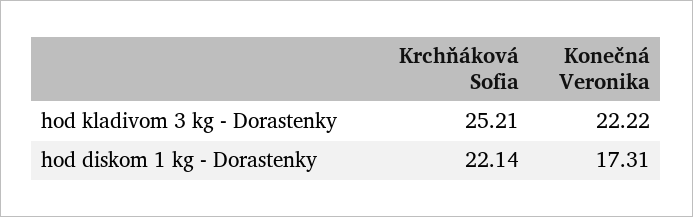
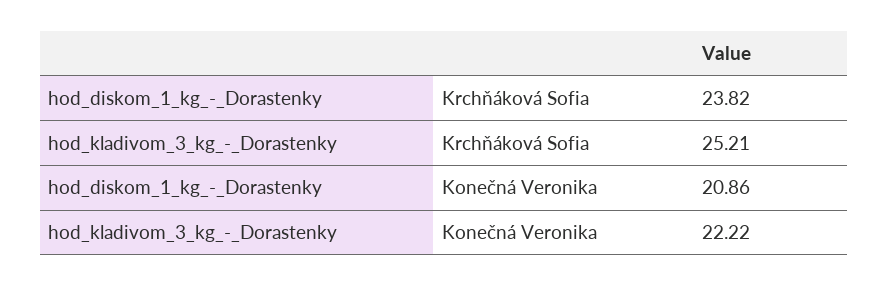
Krchňáková Sofia, hod diskom 1 kg - Dorastenky: 22.14 -> 23.82
Konečná Veronika, hod diskom 1 kg - Dorastenky: 17.31 -> 20.86

